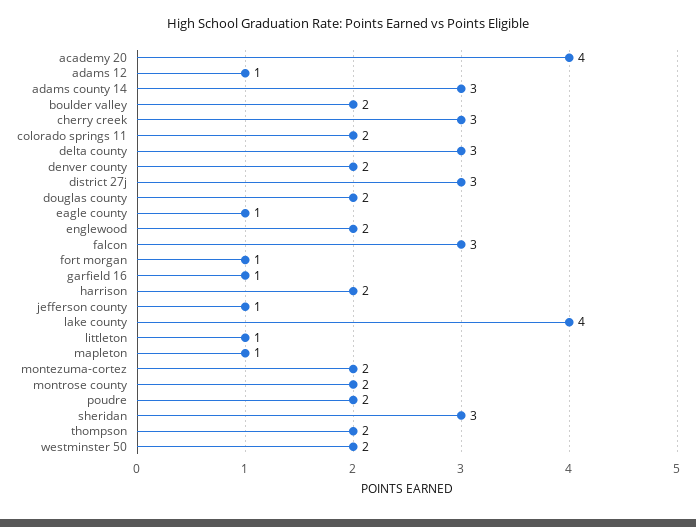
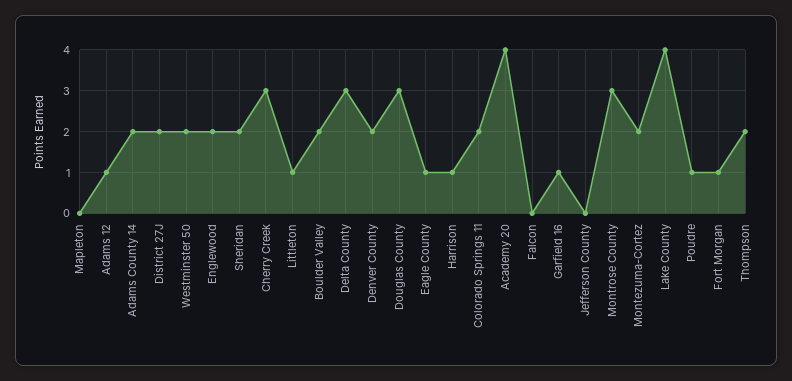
adams county 14: 3 -> 2
district 27j: 3 -> 2
douglas county: 2 -> 3
falcon: 3 -> 0
harrison: 2 -> 1
jefferson county: 1 -> 0
mapleton: 1 -> 0
montrose county: 2 -> 3
poudre: 2 -> 1
sheridan: 3 -> 2

